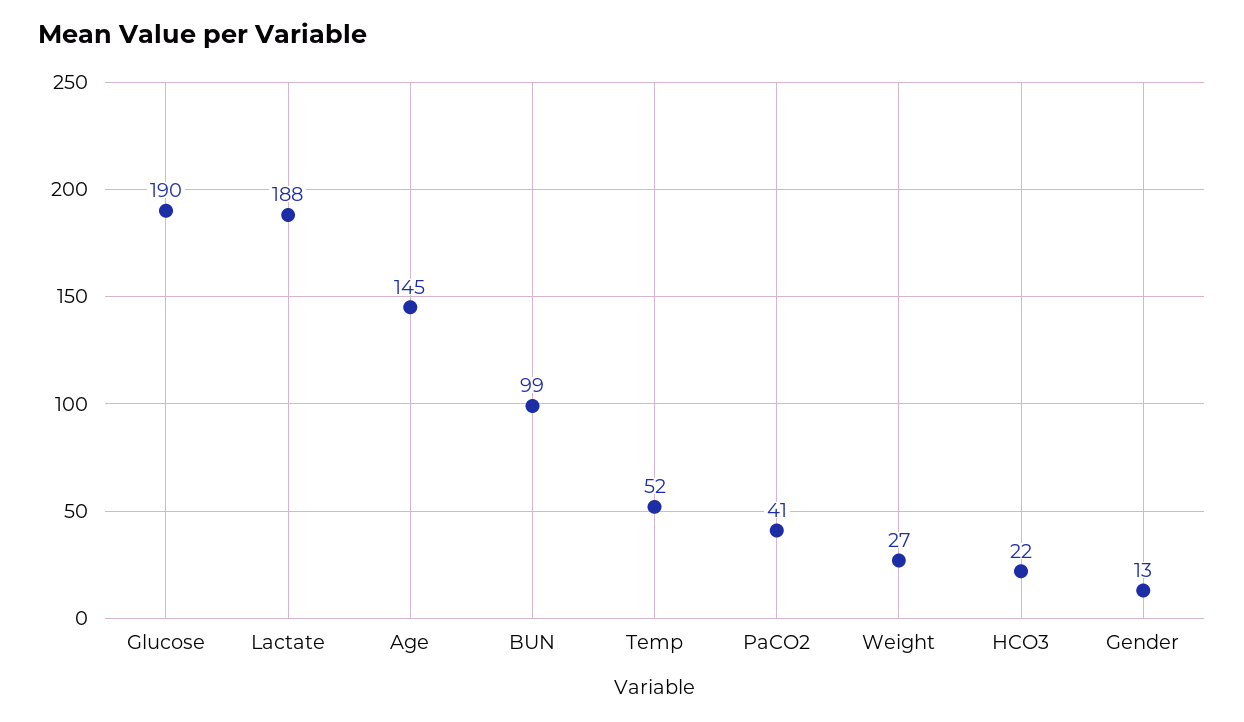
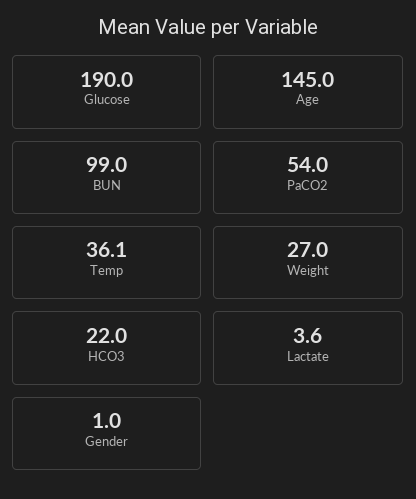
Lactate: 188 -> 3.6
Temp: 52 -> 36.1
PaCO2: 41 -> 54
Gender: 13 -> 1

